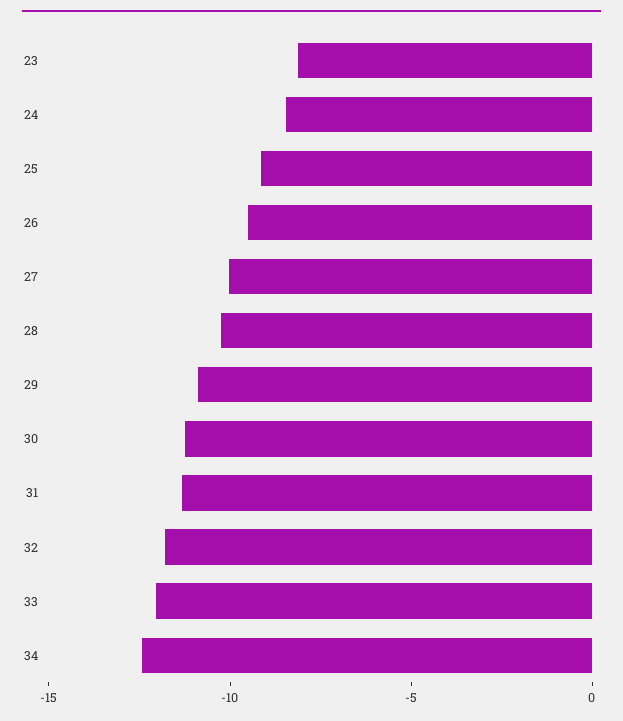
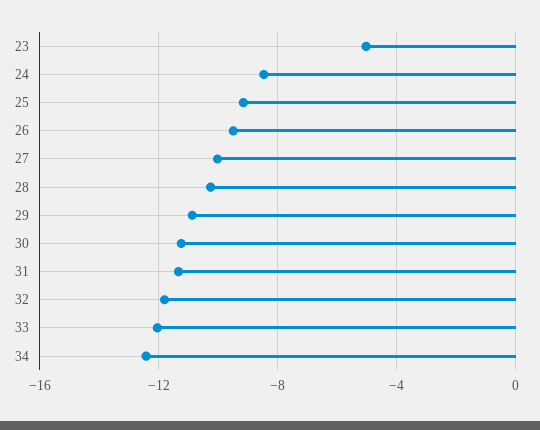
23: -8 -> -5

